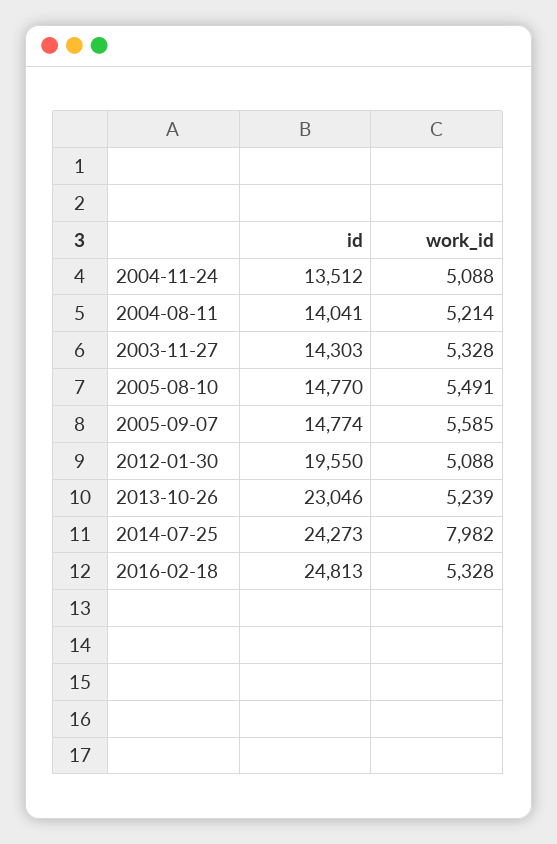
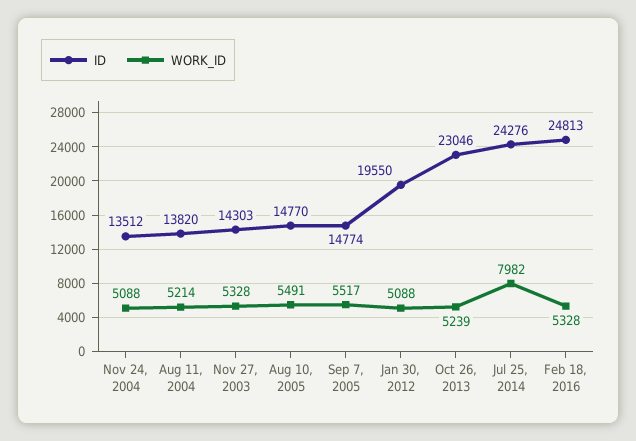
id, 2004-08-11: 14041 -> 13820
work_id, 2005-09-07: 5585 -> 5517
id, 2014-07-25: 24273 -> 24276

